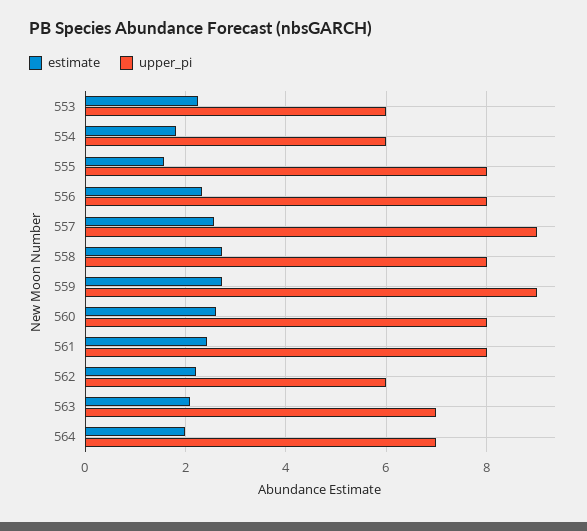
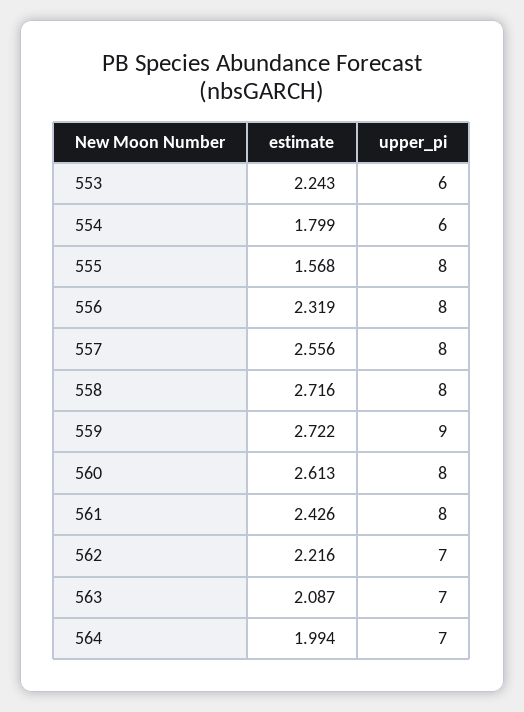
upper_pi, 557: 9 -> 8
upper_pi, 562: 6 -> 7

